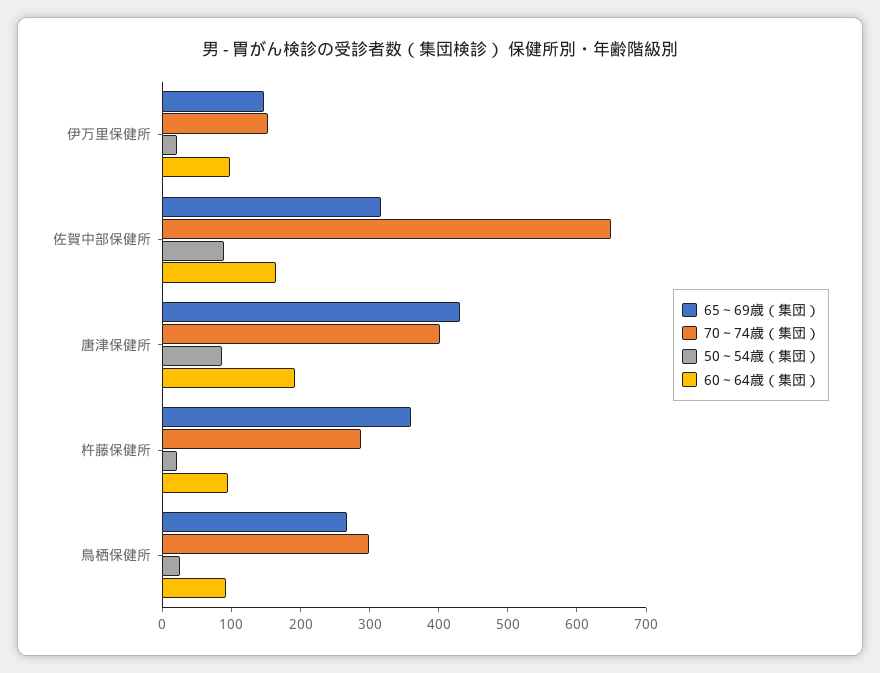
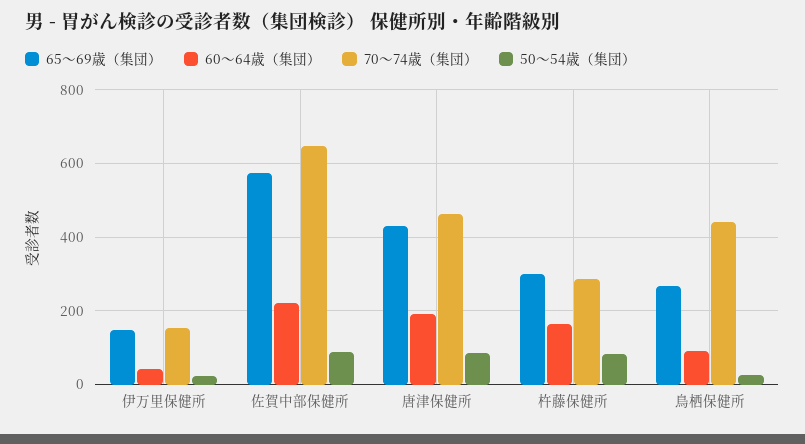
60～64歳（集団）, 伊万里保健所: 100 -> 40
65～69歳（集団）, 佐賀中部保健所: 320 -> 580
60～64歳（集団）, 佐賀中部保健所: 160 -> 220
70～74歳（集団）, 唐津保健所: 400 -> 460
65～69歳（集団）, 杵藤保健所: 360 -> 300
50～54歳（集団）, 杵藤保健所: 20 -> 80
60～64歳（集団）, 杵藤保健所: 100 -> 160
70～74歳（集団）, 鳥栖保健所: 300 -> 440

